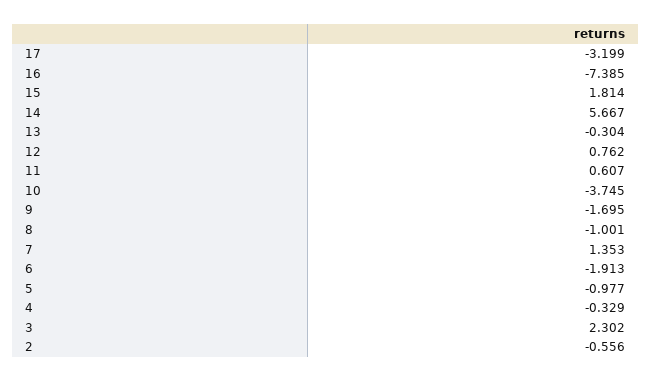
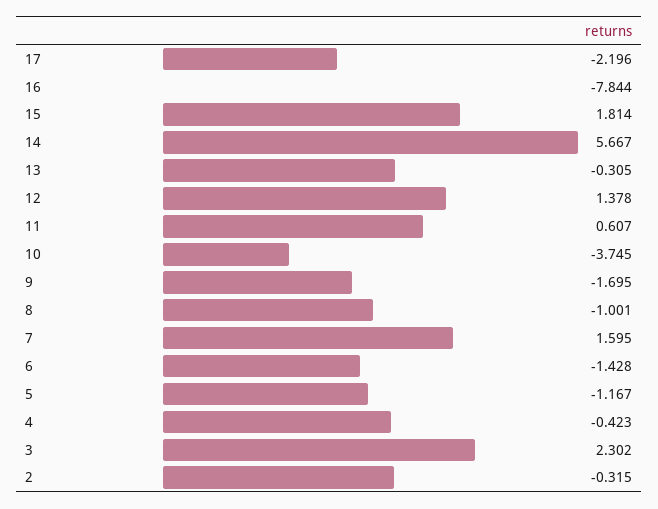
17: -3.199 -> -2.196
16: -7.385 -> -7.844
13: -0.304 -> -0.305
12: 0.762 -> 1.378
7: 1.353 -> 1.595
6: -1.913 -> -1.428
5: -0.977 -> -1.167
4: -0.329 -> -0.423
2: -0.556 -> -0.315

